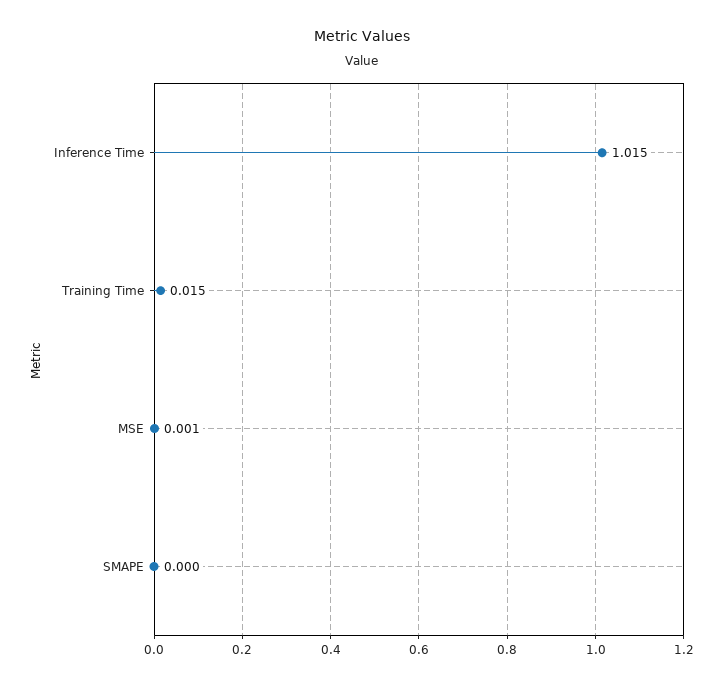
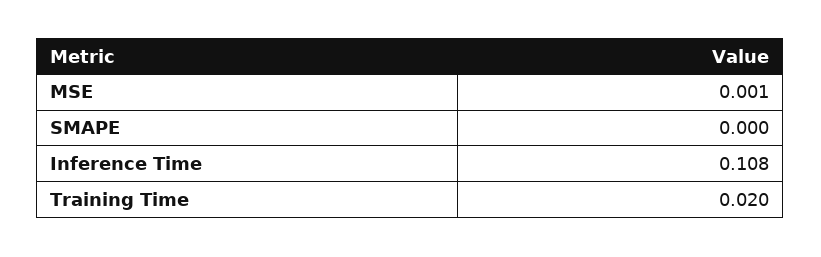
Inference Time: 1.015 -> 0.108
Training Time: 0.015 -> 0.02

